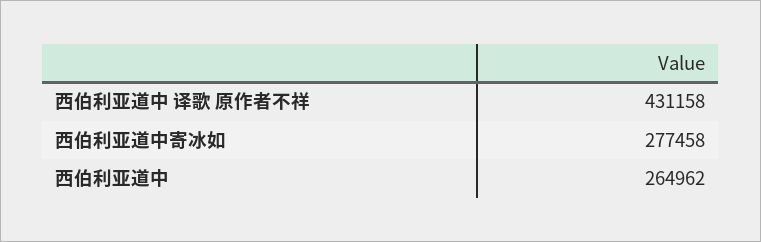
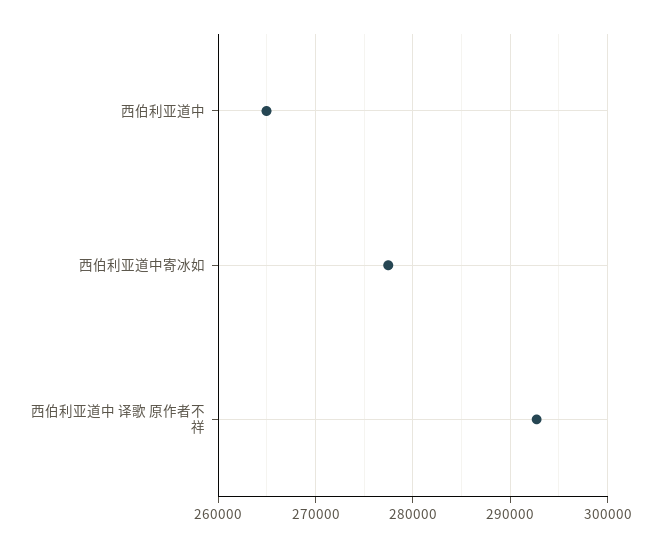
西伯利亚道中 译歌 原作者不祥: 431158 -> 293000

